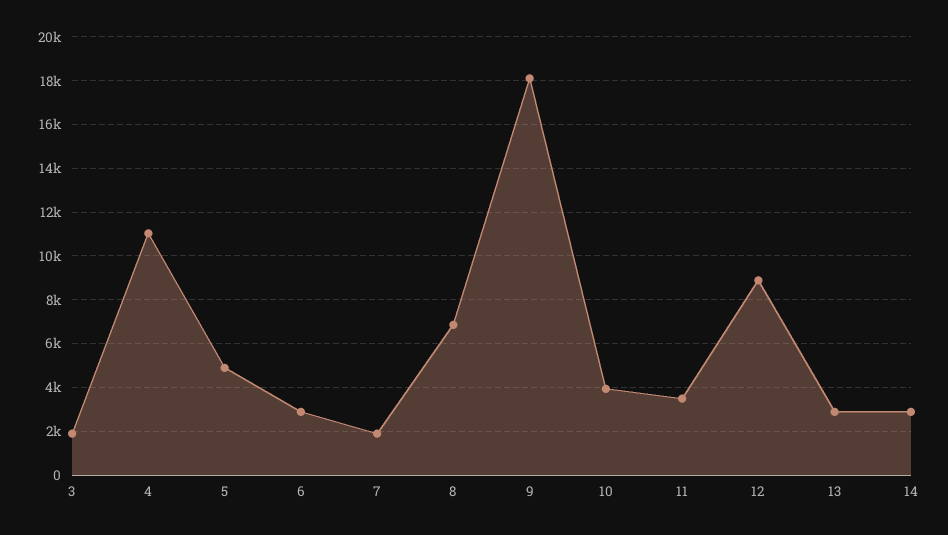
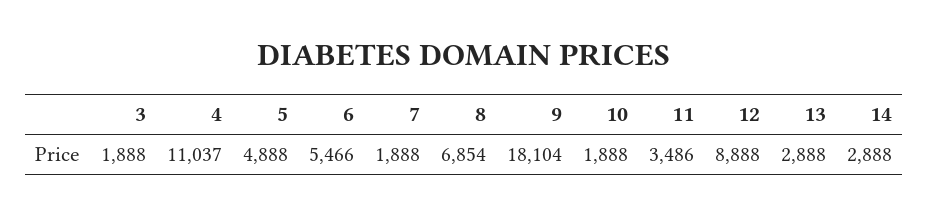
6: 3000 -> 5466
10: 4000 -> 1888

